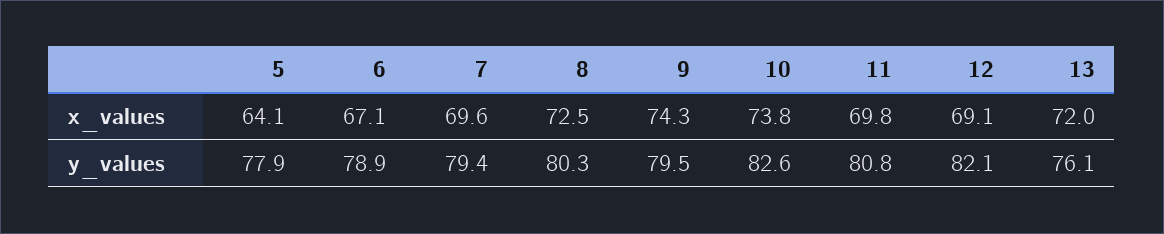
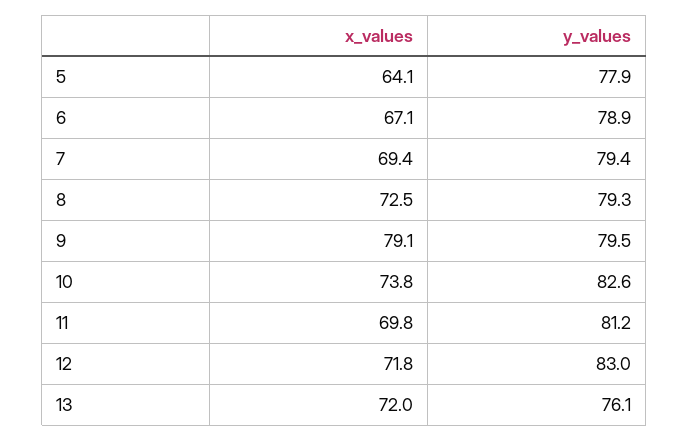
7, x_values: 69.6 -> 69.4
9, x_values: 74.3 -> 79.1
12, x_values: 69.1 -> 71.8
8, y_values: 80.3 -> 79.3
11, y_values: 80.8 -> 81.2
12, y_values: 82.1 -> 83

